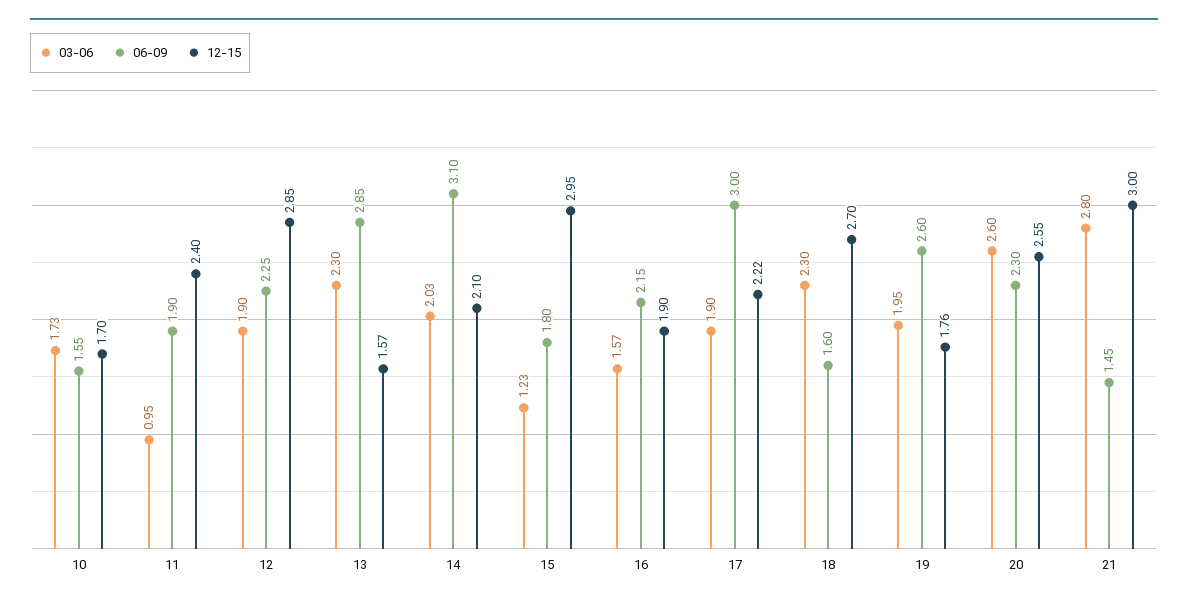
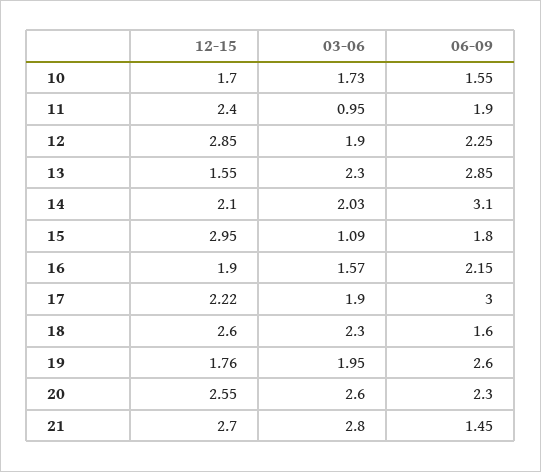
12-15, 13: 1.57 -> 1.55
03-06, 15: 1.23 -> 1.09
12-15, 18: 2.7 -> 2.6
12-15, 21: 3 -> 2.7

